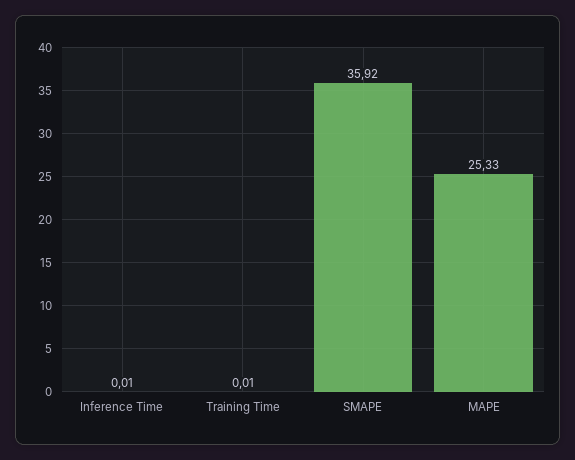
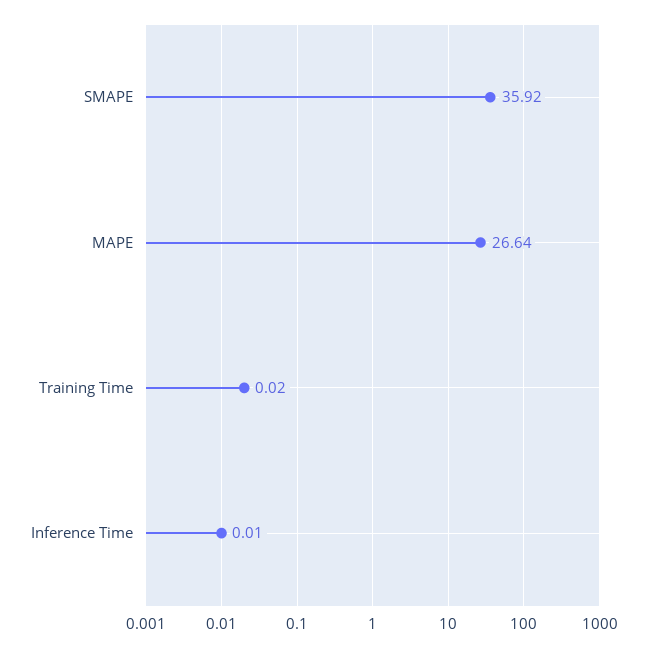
Training Time: 0.01 -> 0.02
MAPE: 25.33 -> 26.64

